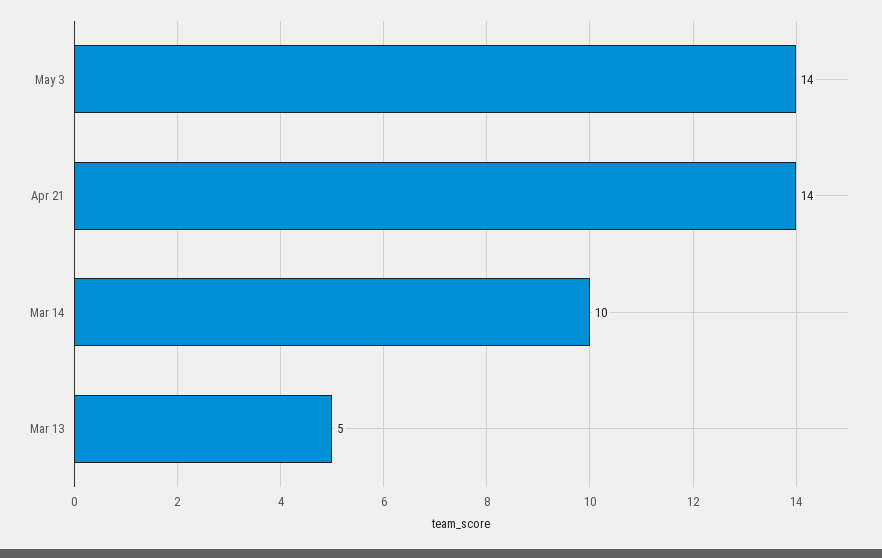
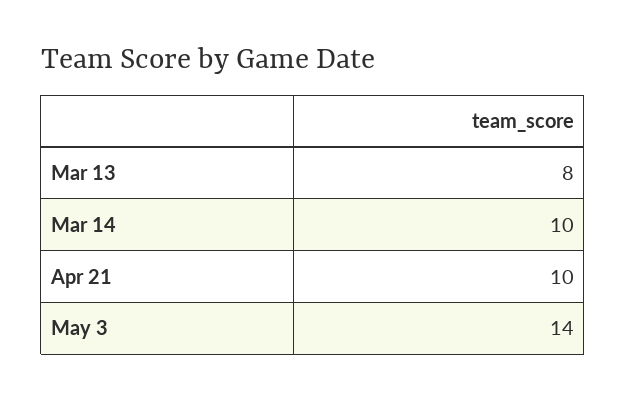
Apr 21: 14 -> 10
Mar 13: 5 -> 8

